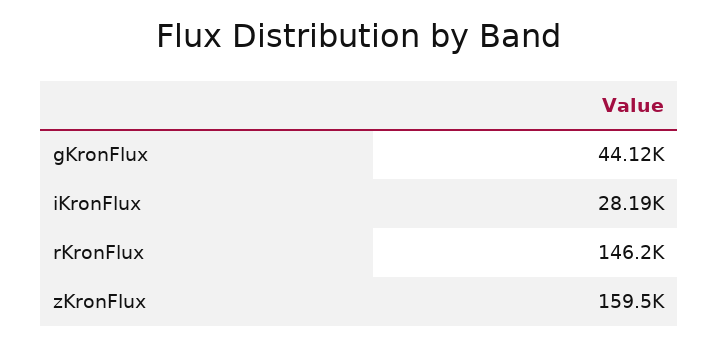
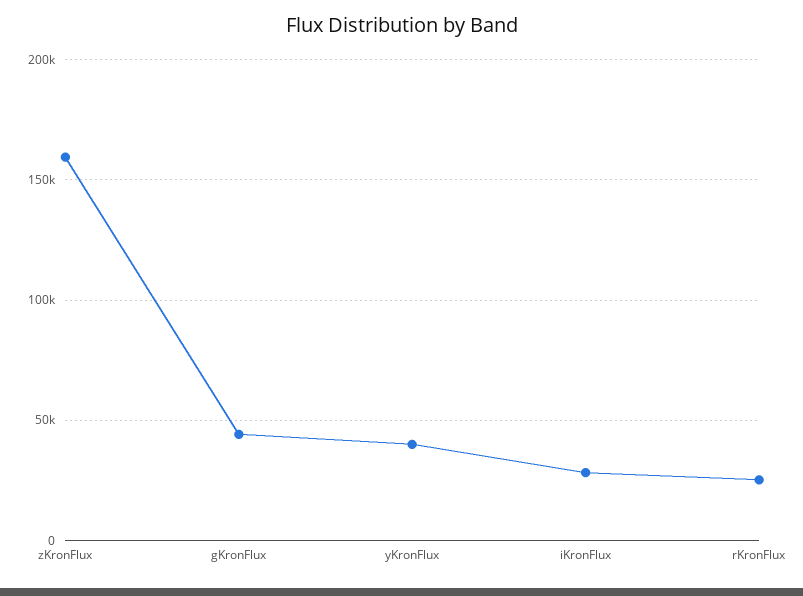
rKronFlux: 146200 -> 25000
yKronFlux: none -> 40000

